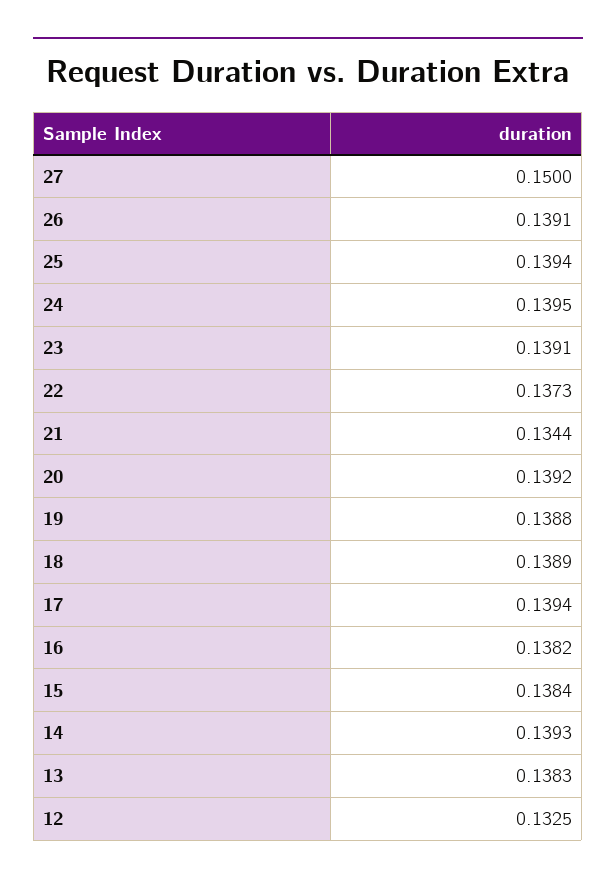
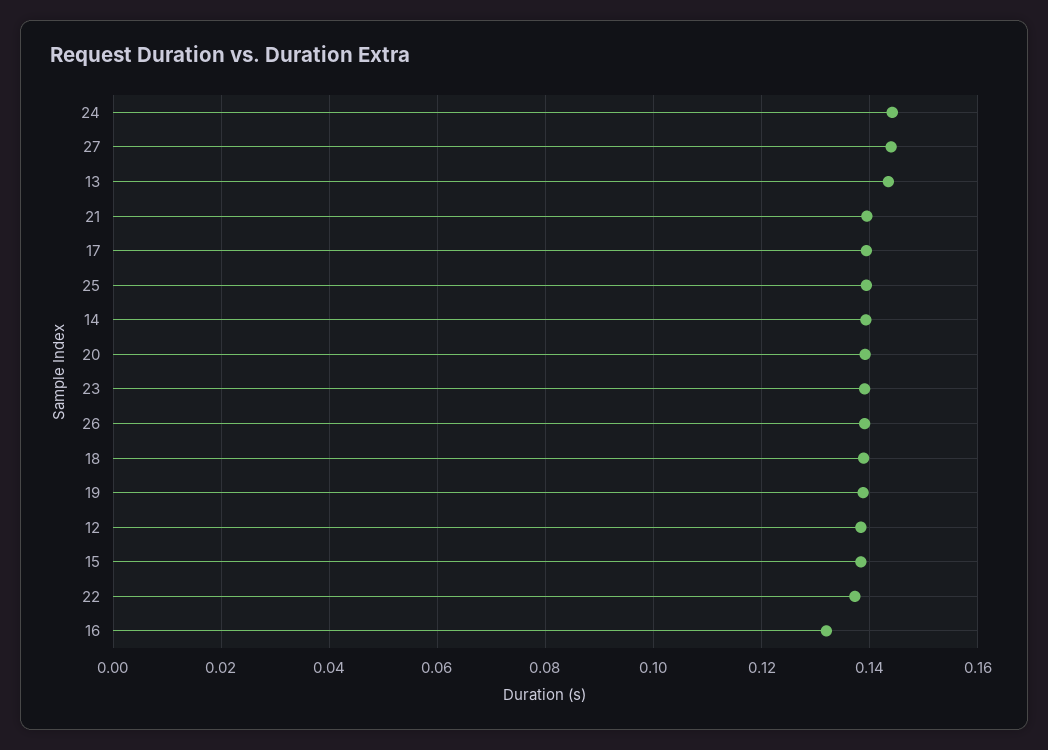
27: 0.15 -> 0.144
24: 0.1395 -> 0.144
21: 0.1344 -> 0.14
16: 0.1382 -> 0.132
13: 0.1383 -> 0.144
12: 0.1325 -> 0.138

